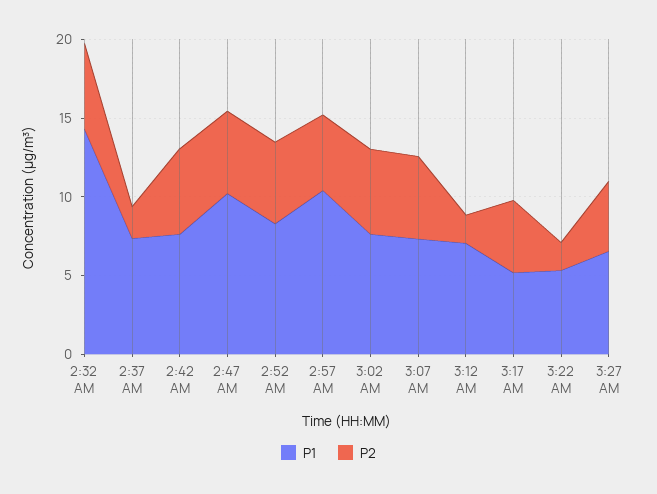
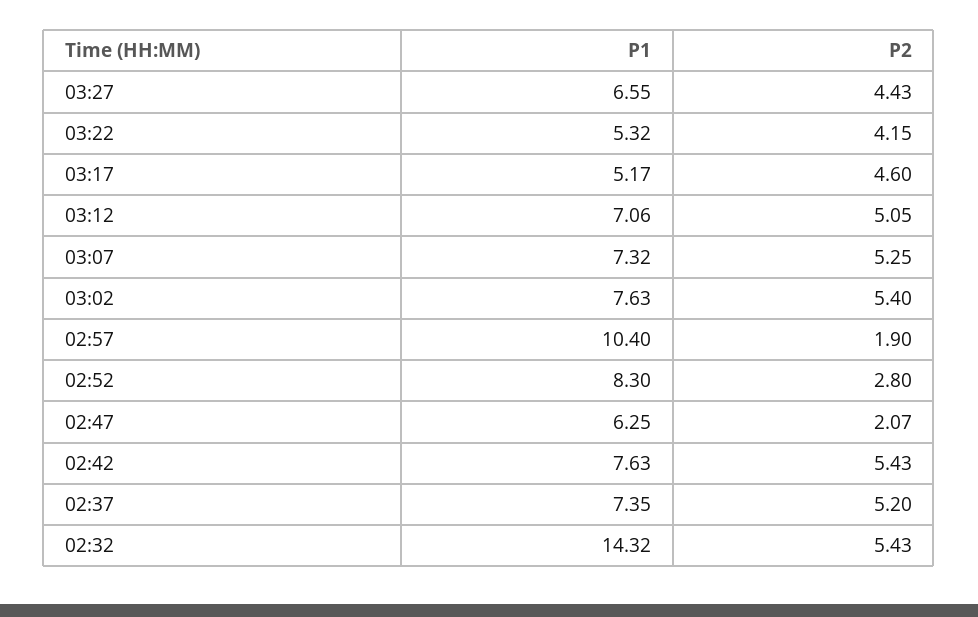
P2, 2:37 AM: 2 -> 5.2
P1, 2:47 AM: 10 -> 6.25
P2, 2:47 AM: 5 -> 2.07
P2, 2:52 AM: 5 -> 2.8
P2, 2:57 AM: 5 -> 1.9
P2, 3:12 AM: 2 -> 5.05
P2, 3:22 AM: 2 -> 4.15

